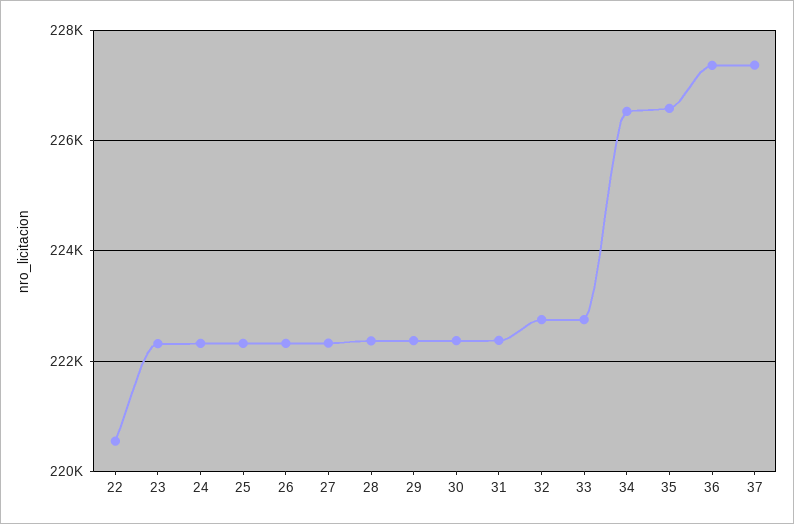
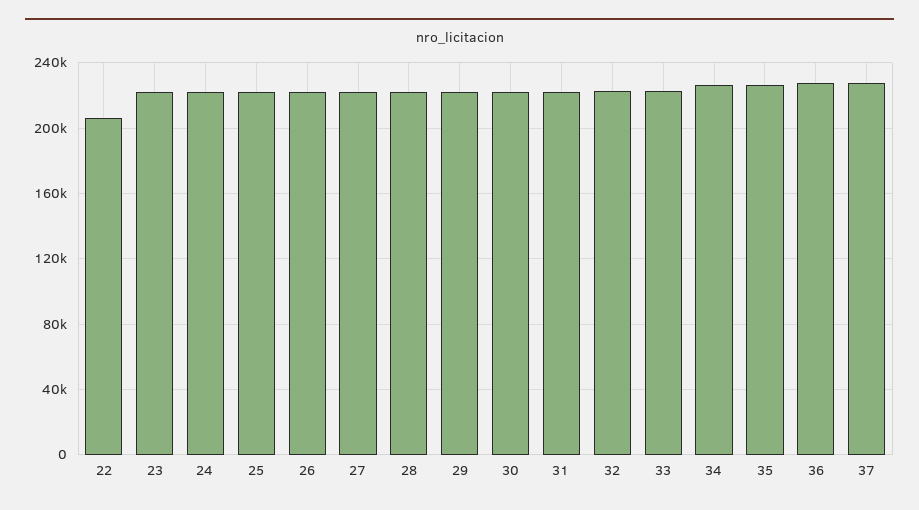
22: 220600 -> 205000

